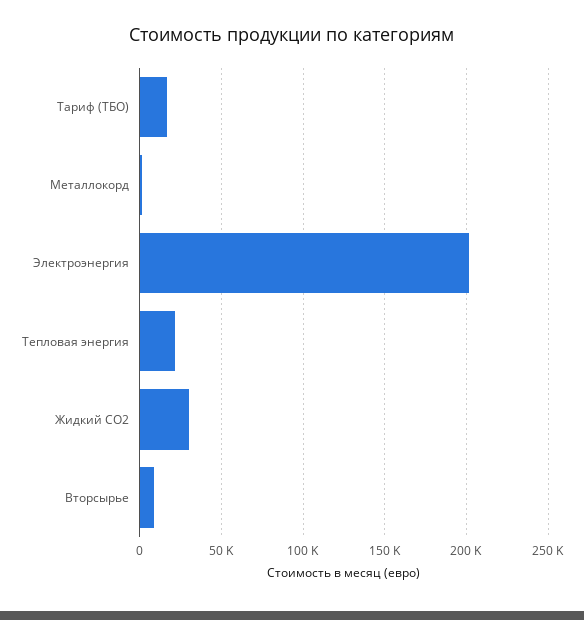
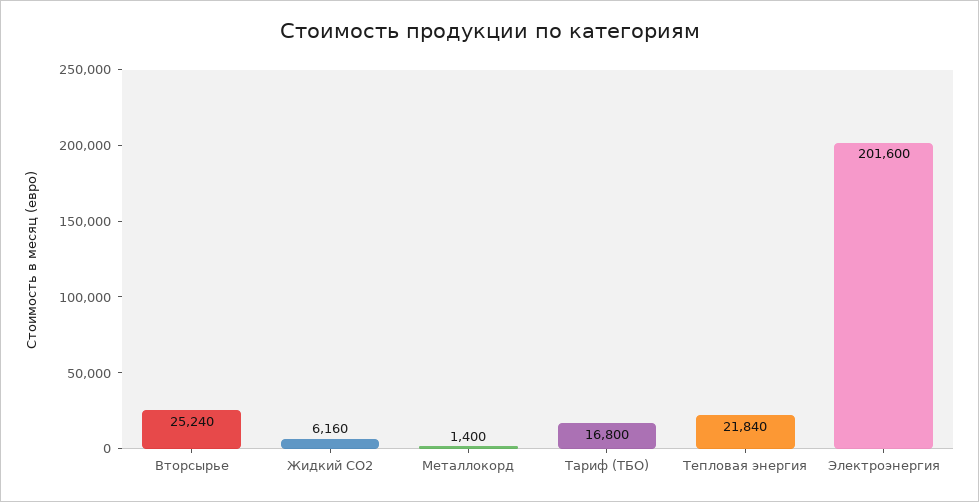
Жидкий СО2: 30000 -> 6160
Вторсырье: 10000 -> 25240

